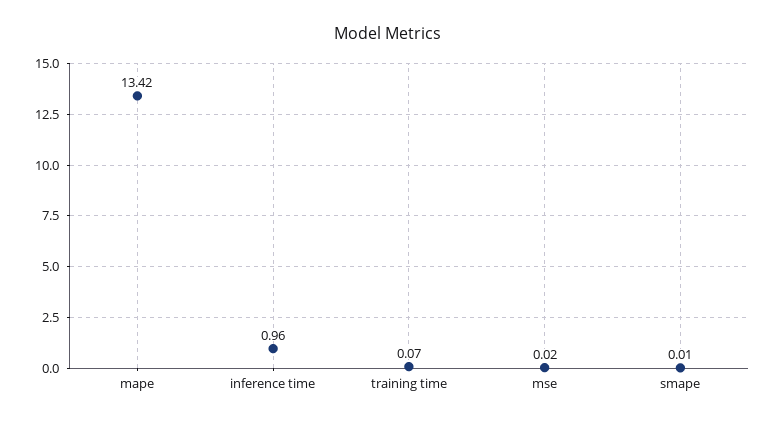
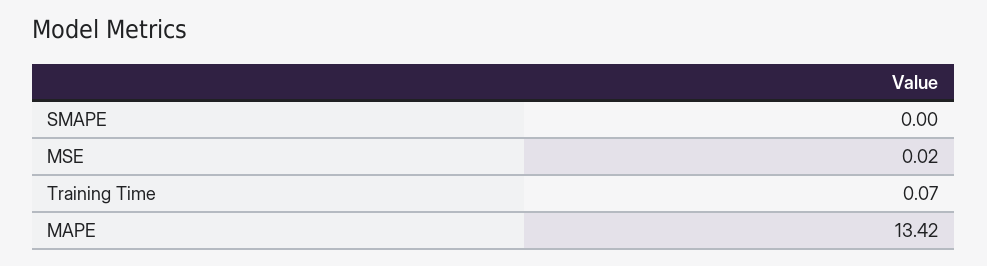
inference time: 0.96 -> none
smape: 0.01 -> 0

